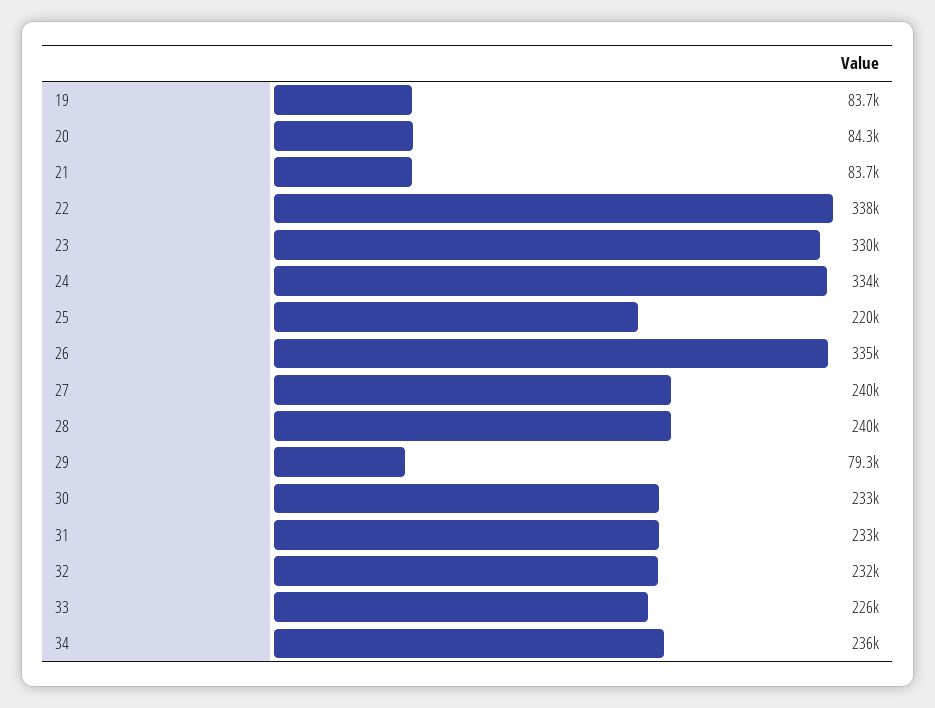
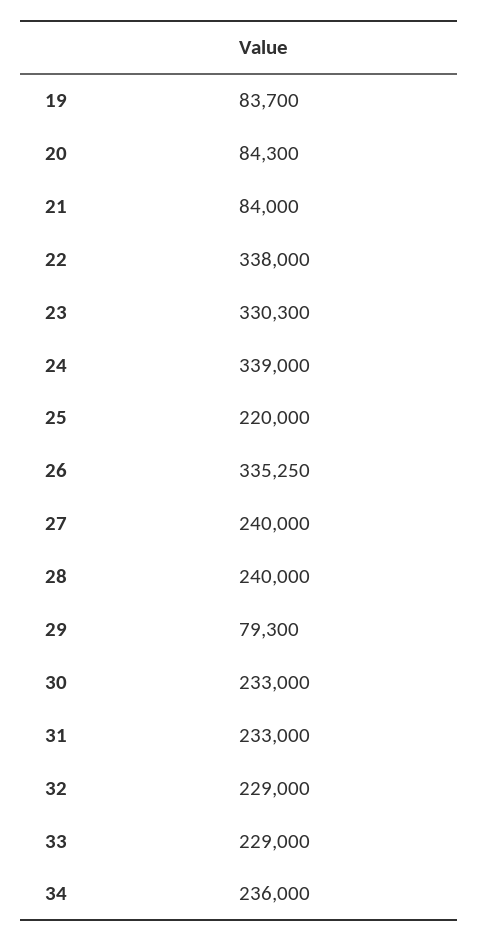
21: 83700 -> 84000
24: 334000 -> 339000
32: 232000 -> 229000
33: 226000 -> 229000

